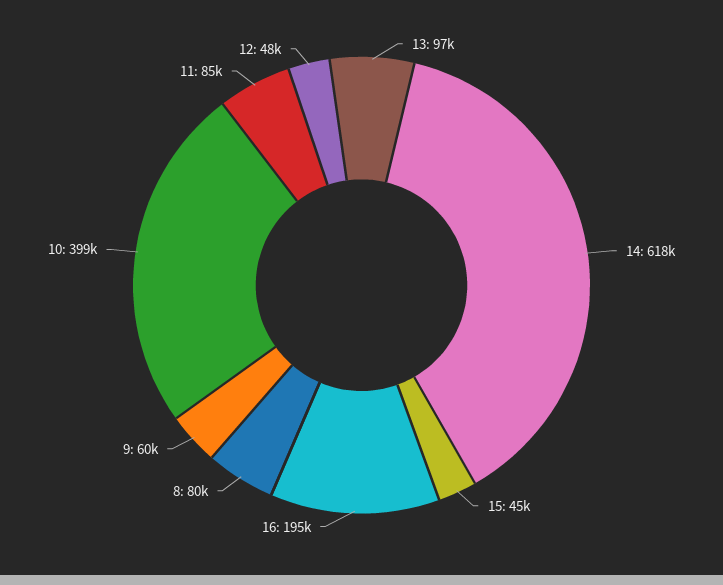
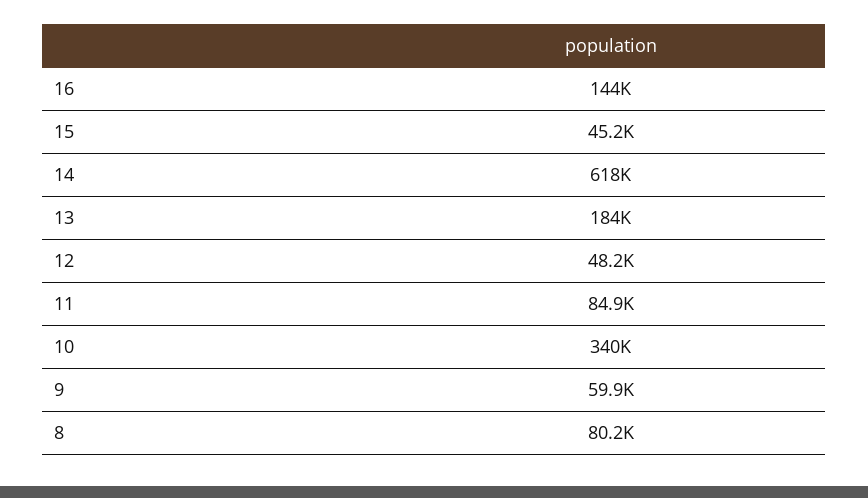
13: 97000 -> 184000
16: 195000 -> 144000
10: 399000 -> 340000

